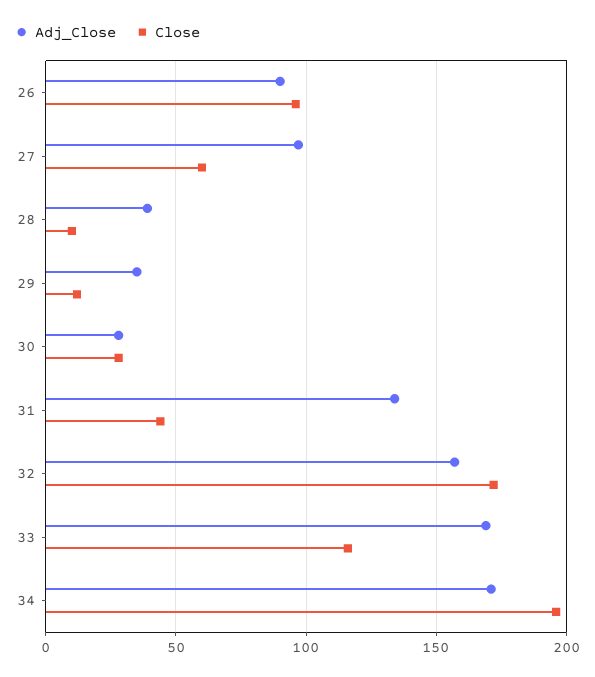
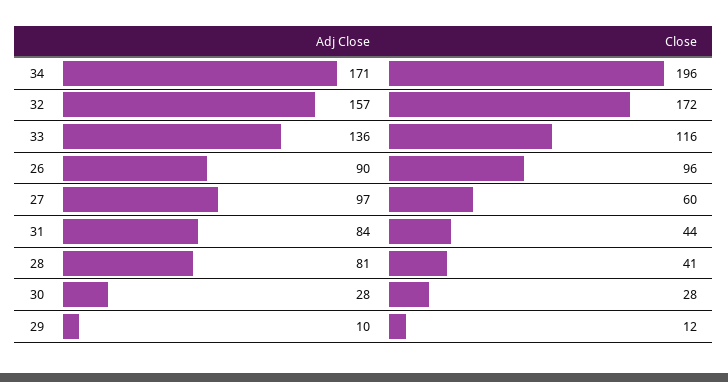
Adj_Close, 28: 40 -> 81
Close, 28: 10 -> 41
Adj_Close, 29: 35 -> 10
Adj_Close, 31: 135 -> 84
Adj_Close, 33: 170 -> 136

